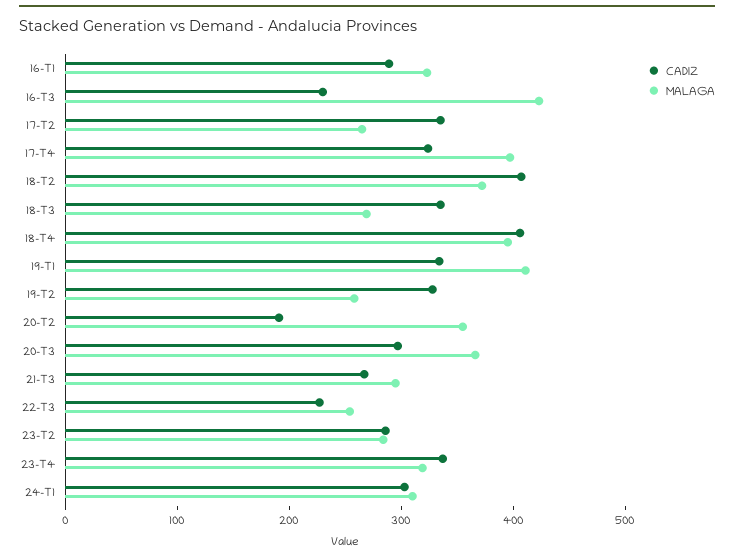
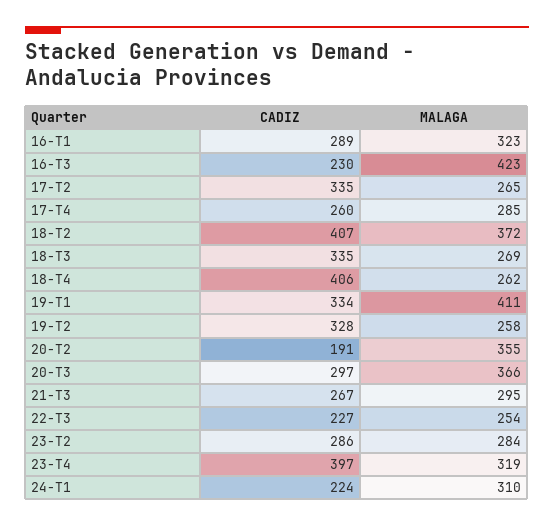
CADIZ, 17-T4: 320 -> 260
MALAGA, 17-T4: 400 -> 285
MALAGA, 18-T4: 400 -> 262
CADIZ, 23-T4: 340 -> 397
CADIZ, 24-T1: 300 -> 224

